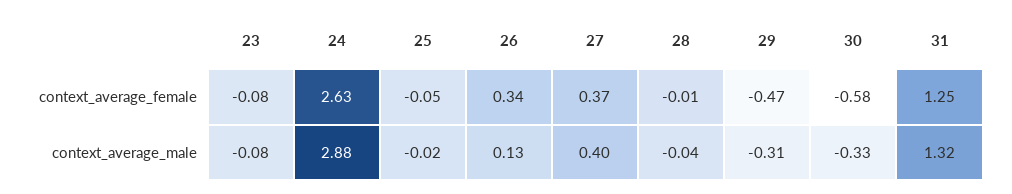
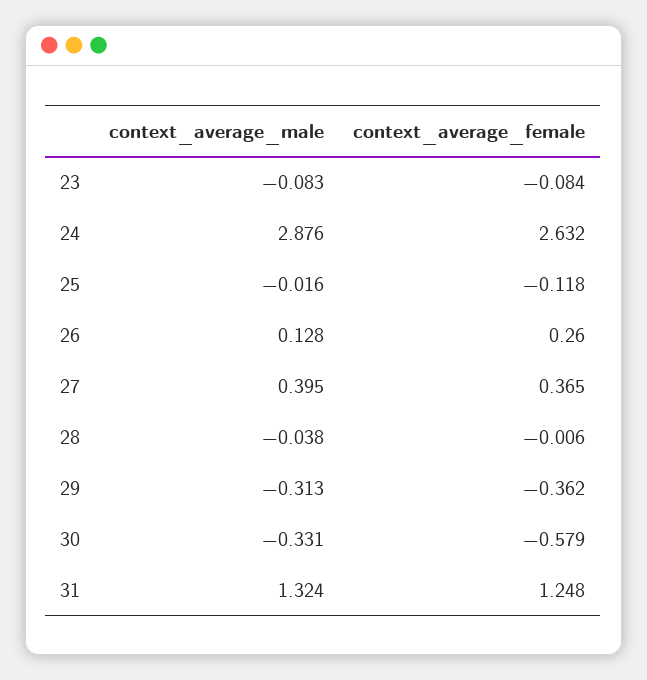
25, context_average_female: -0.05 -> -0.118
26, context_average_female: 0.34 -> 0.26
29, context_average_female: -0.47 -> -0.362

